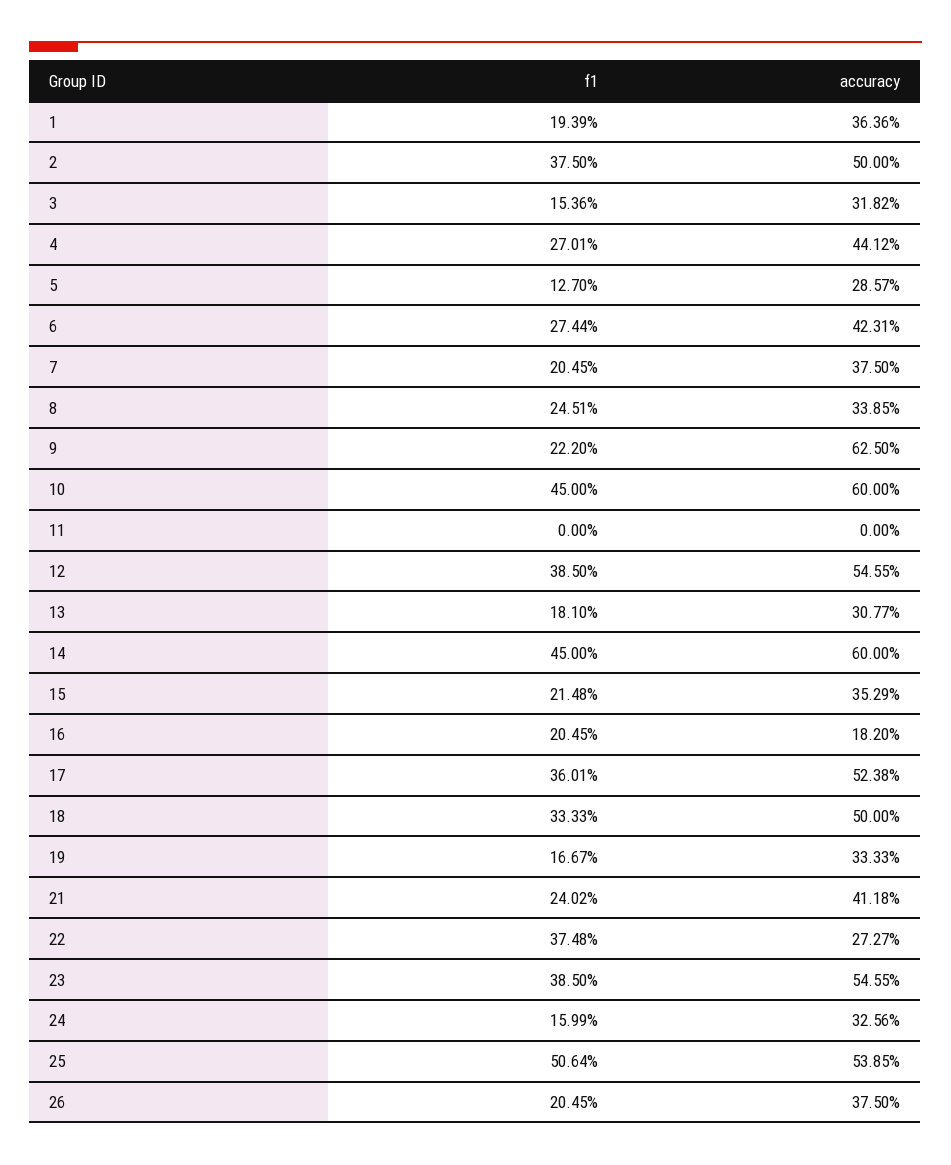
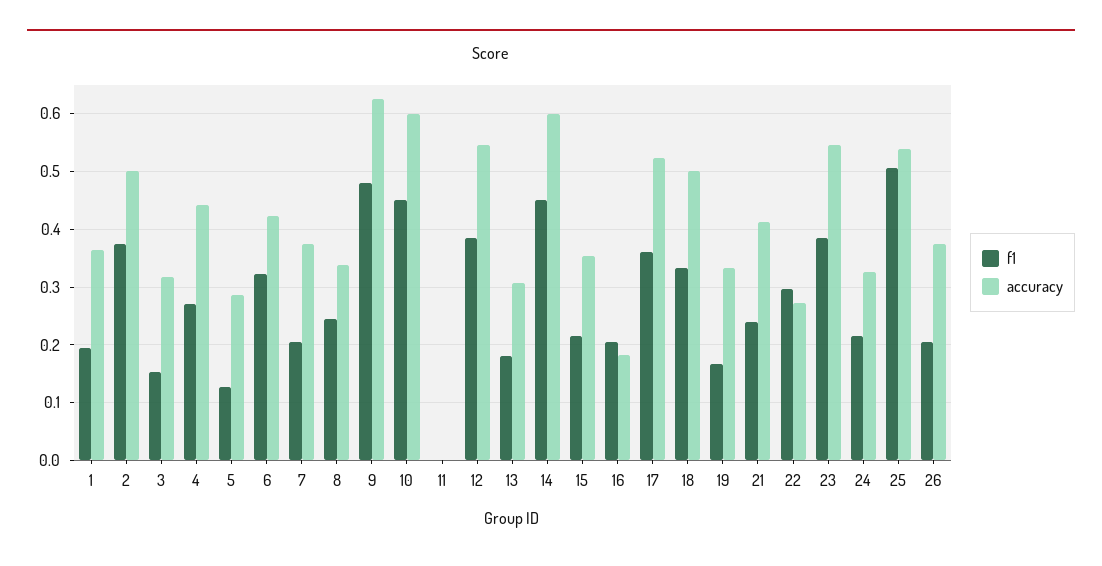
f1, 6: 0.2744 -> 0.32
f1, 9: 0.222 -> 0.48
f1, 22: 0.3748 -> 0.3
f1, 24: 0.1599 -> 0.22

